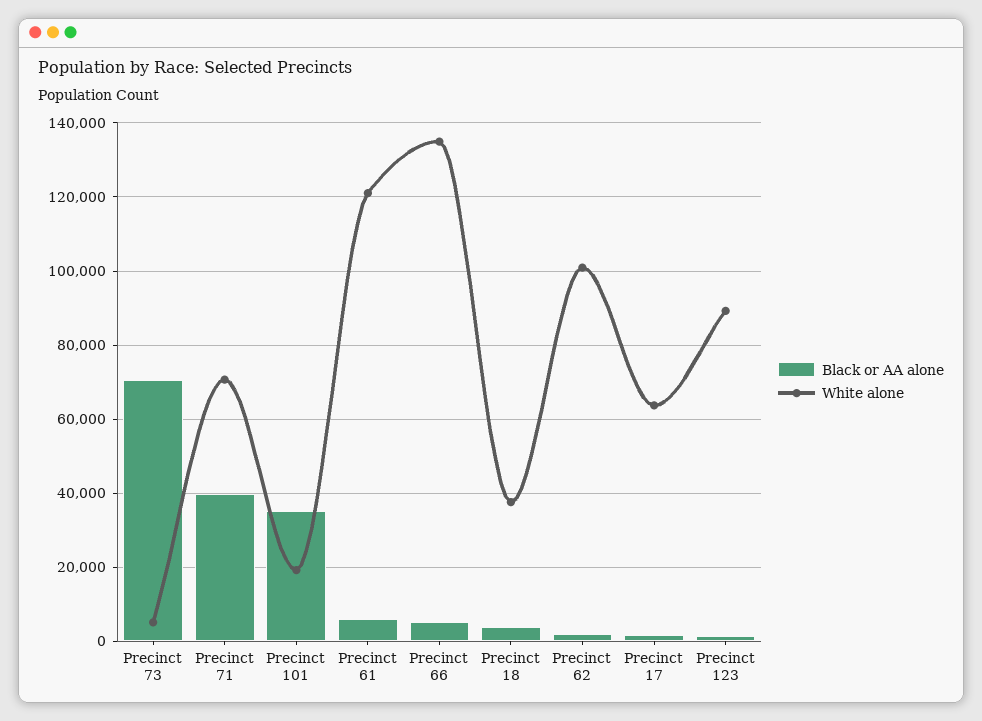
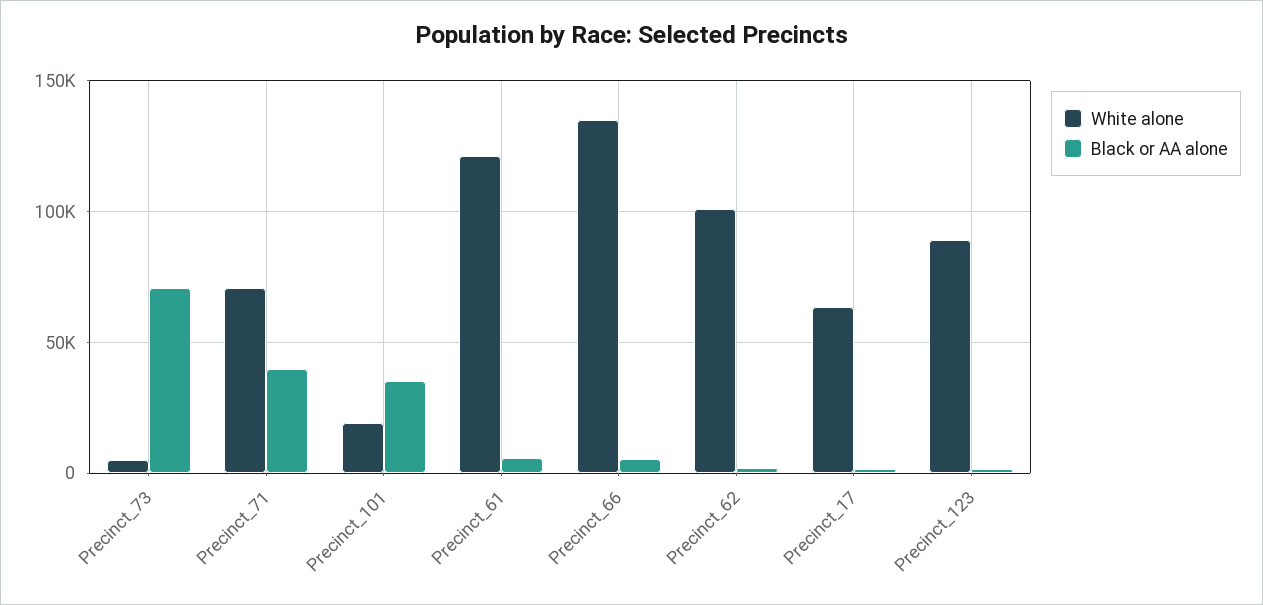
Black or AA alone, Precinct 18: 4000 -> none
White alone, Precinct 18: 38000 -> none

